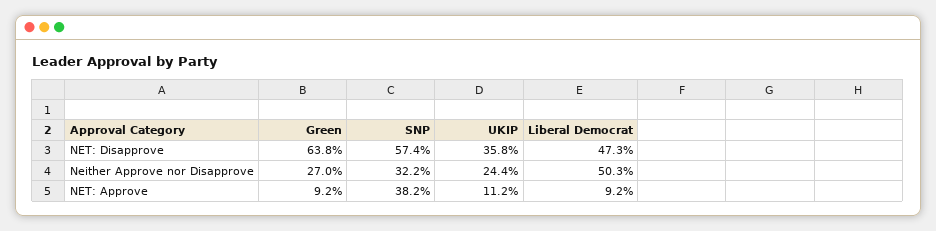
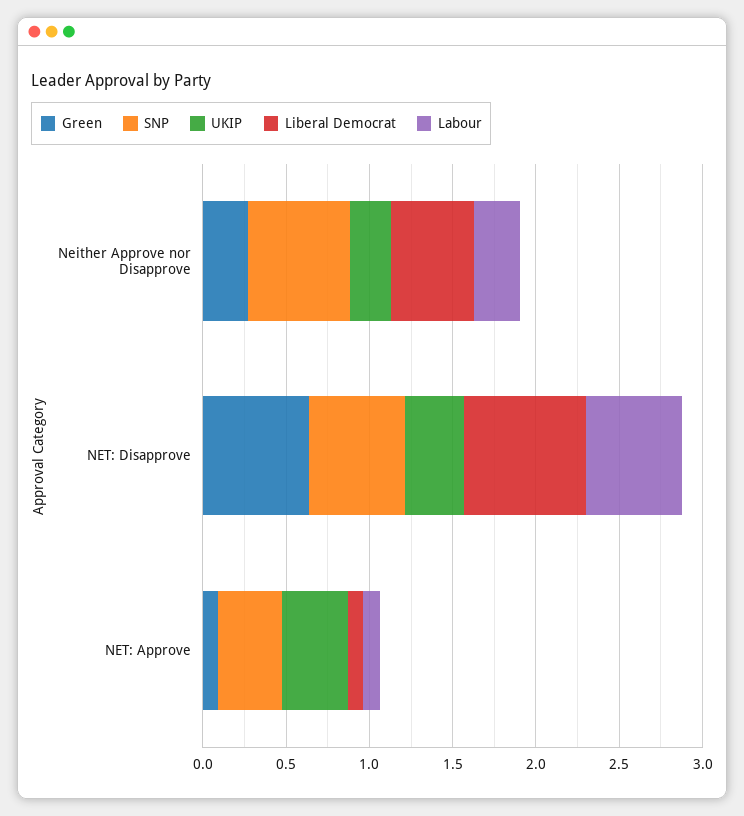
Liberal Democrat, NET: Disapprove: 0.473 -> 0.7
SNP, Neither Approve nor Disapprove: 0.322 -> 0.6
UKIP, NET: Approve: 0.112 -> 0.4
Labour, Neither Approve nor Disapprove: none -> 0.3
Labour, NET: Disapprove: none -> 0.6
Labour, NET: Approve: none -> 0.1

